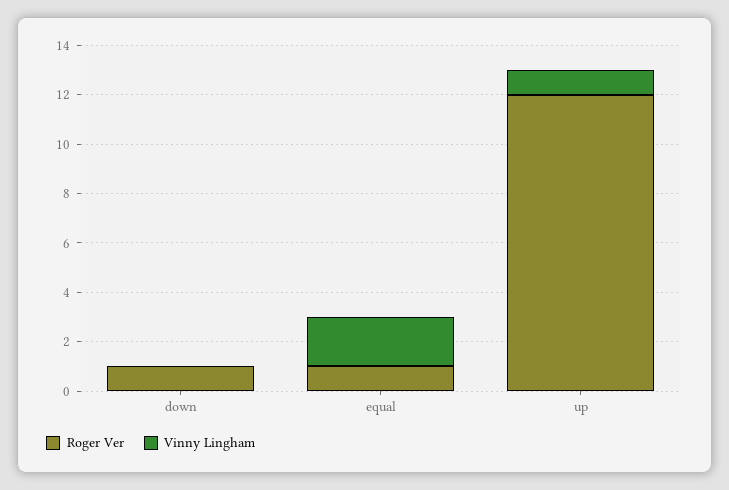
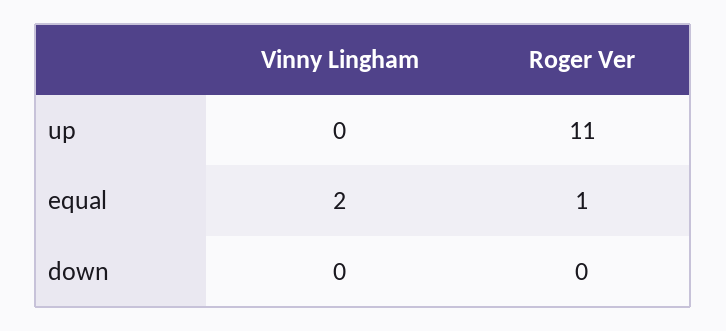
Roger Ver, down: 1 -> 0
Roger Ver, up: 12 -> 11
Vinny Lingham, up: 1 -> 0

